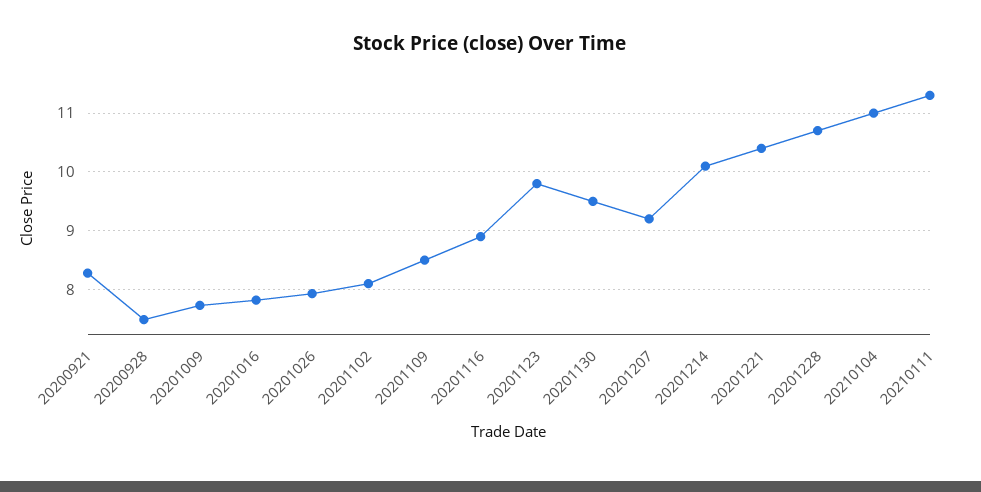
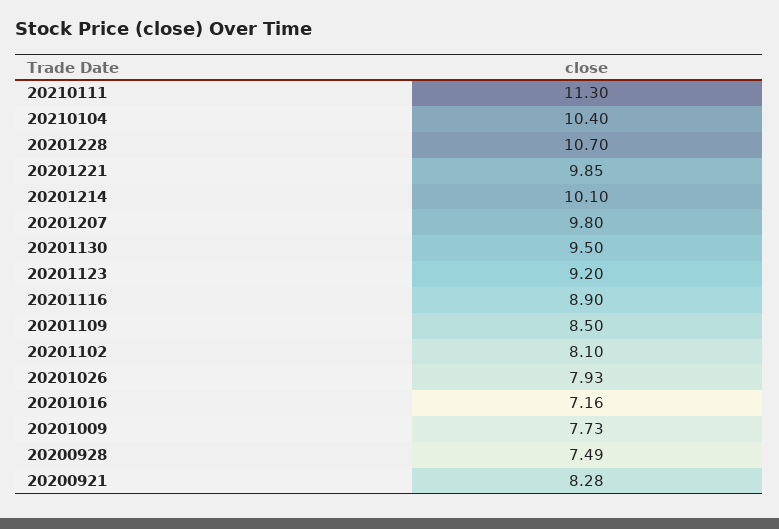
20201016: 7.8 -> 7.16
20201123: 9.8 -> 9.2
20201207: 9.2 -> 9.8
20201221: 10.4 -> 9.85
20210104: 11 -> 10.4

